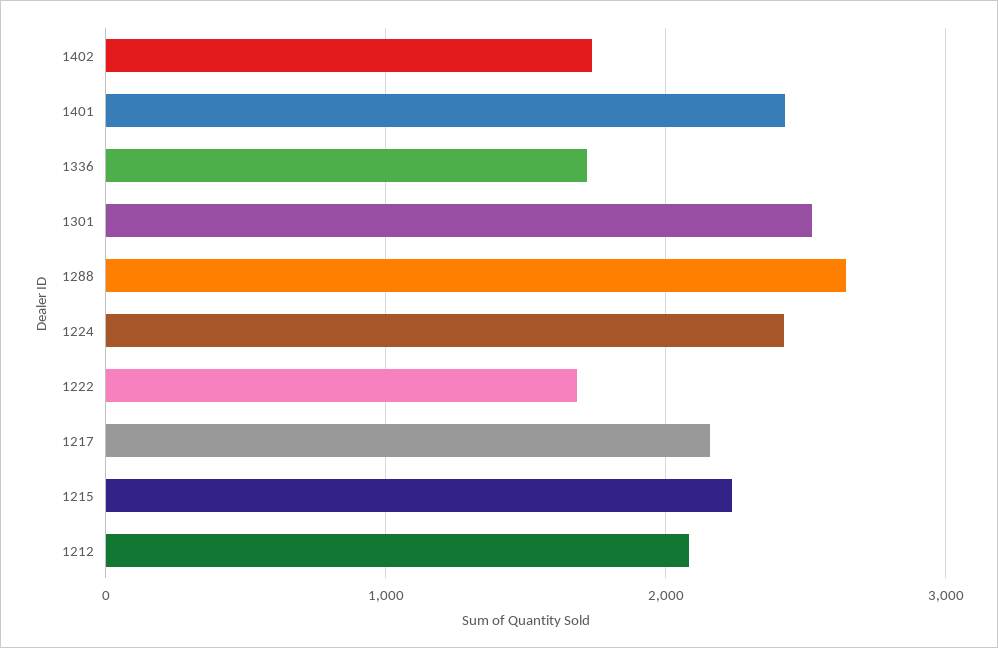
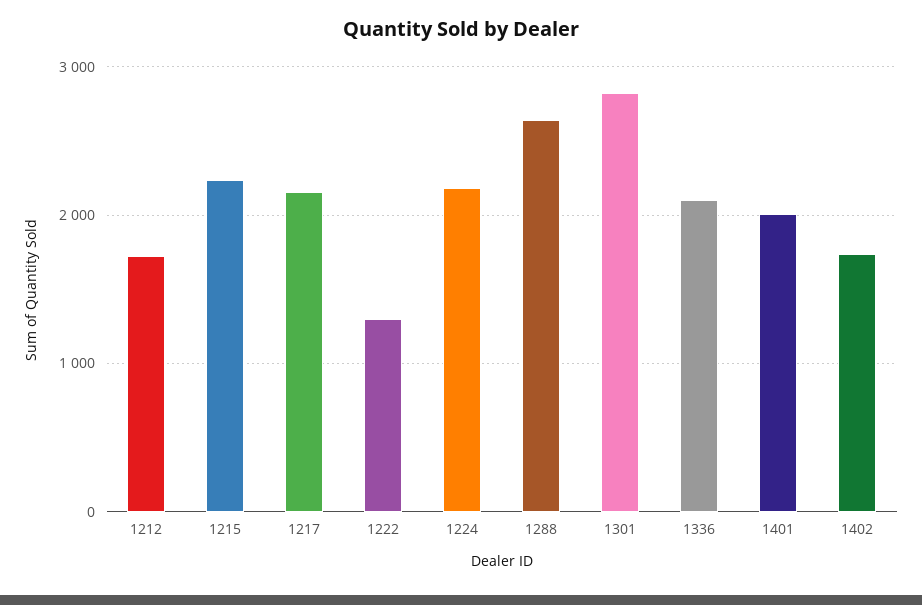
1401: 2400 -> 2000
1336: 1700 -> 2100
1301: 2500 -> 2800
1224: 2400 -> 2200
1222: 1700 -> 1300
1212: 2100 -> 1700

